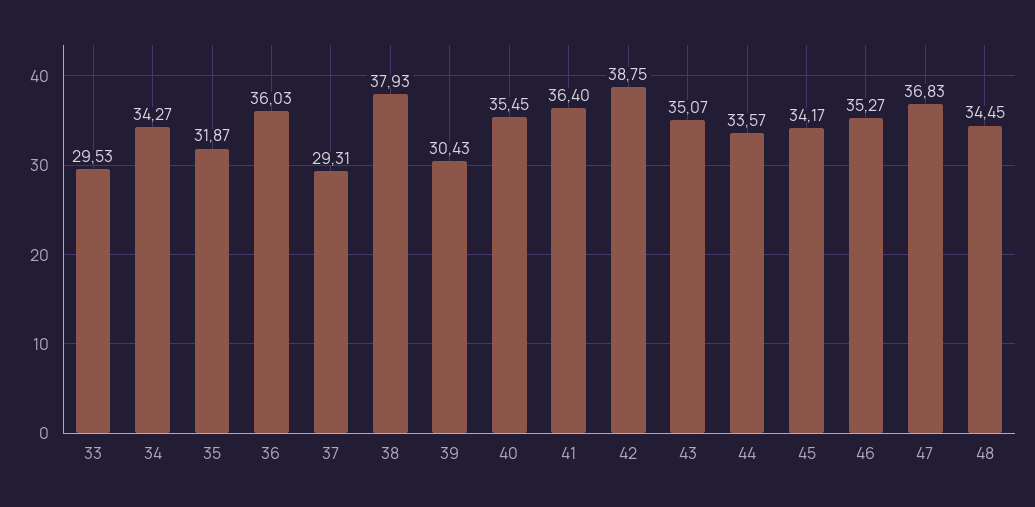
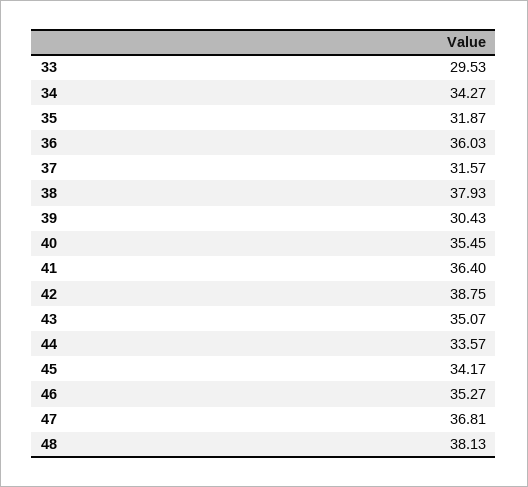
37: 29.31 -> 31.57
47: 36.83 -> 36.81
48: 34.45 -> 38.13

